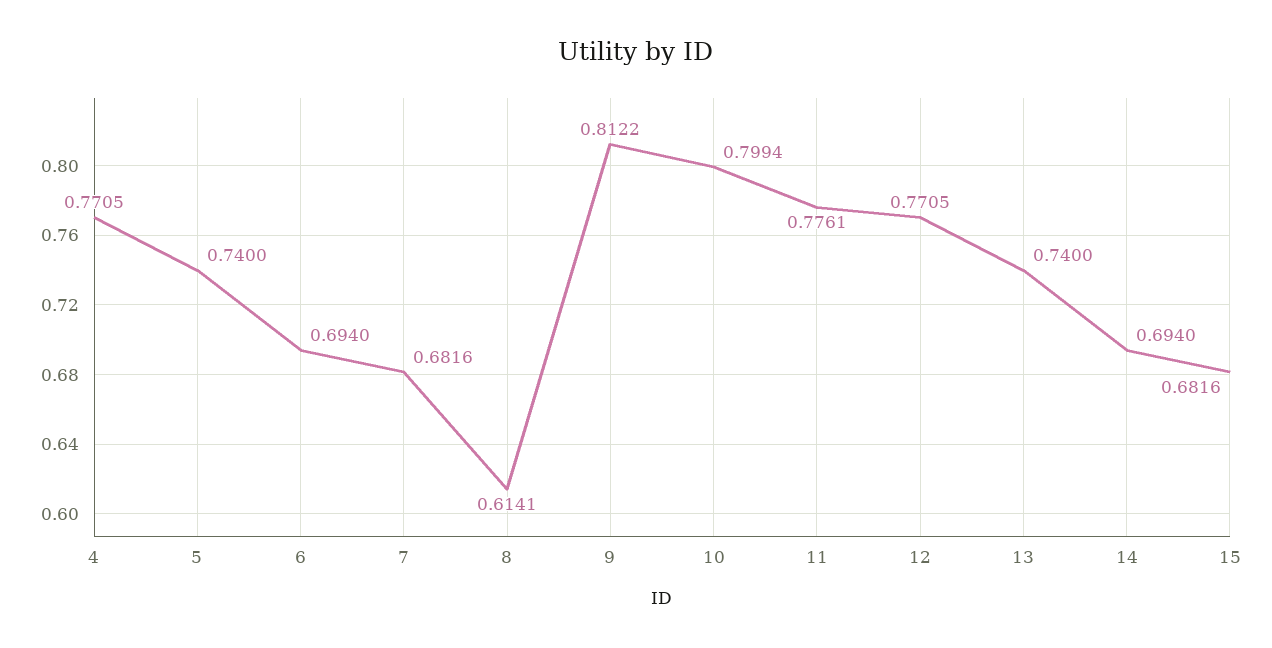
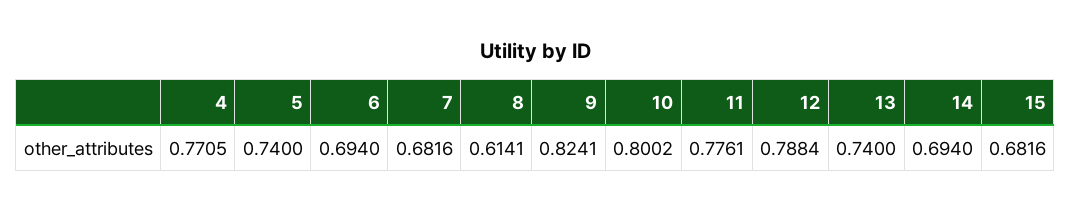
9: 0.8122 -> 0.8241
10: 0.7994 -> 0.8002
12: 0.7705 -> 0.7884

